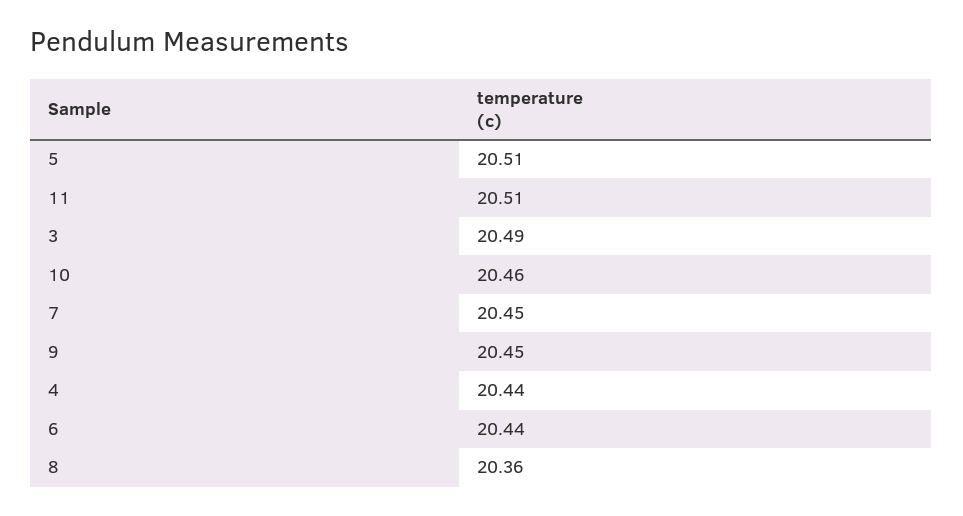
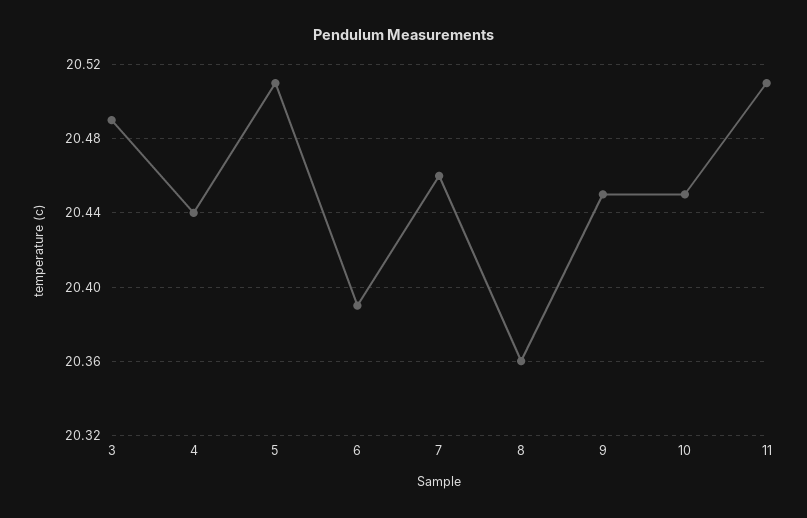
10: 20.46 -> 20.45
7: 20.45 -> 20.46
6: 20.44 -> 20.39

